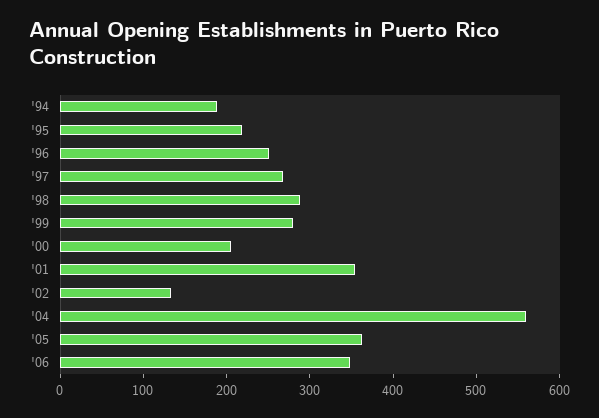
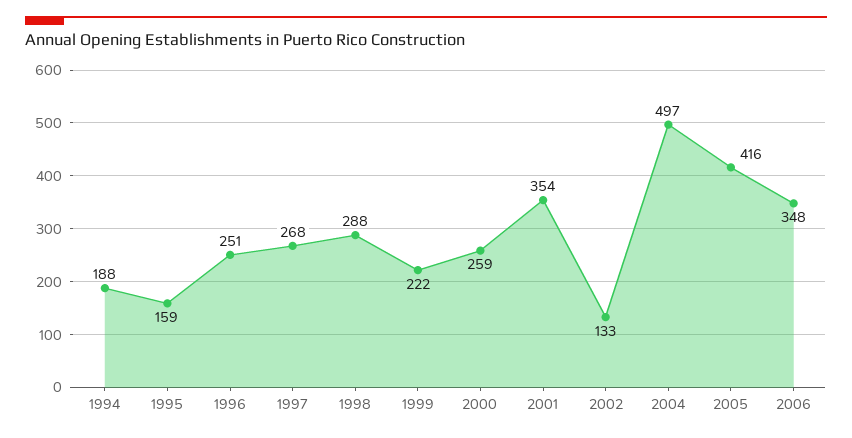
'95: 220 -> 159
'99: 280 -> 222
'00: 200 -> 259
'04: 560 -> 497
'05: 360 -> 416

